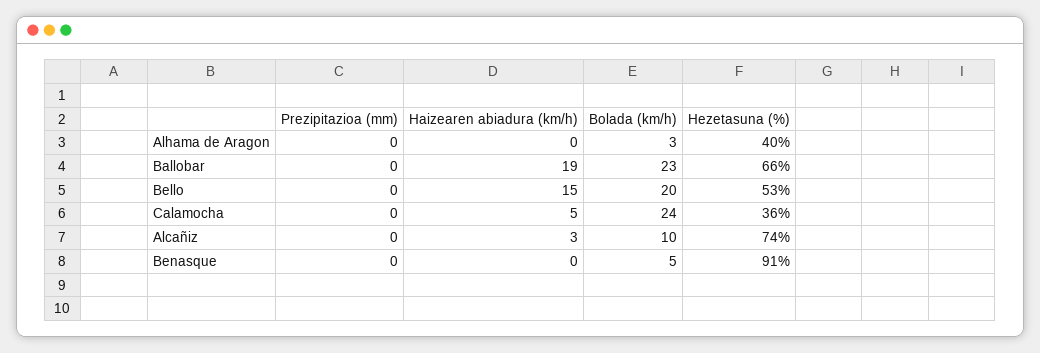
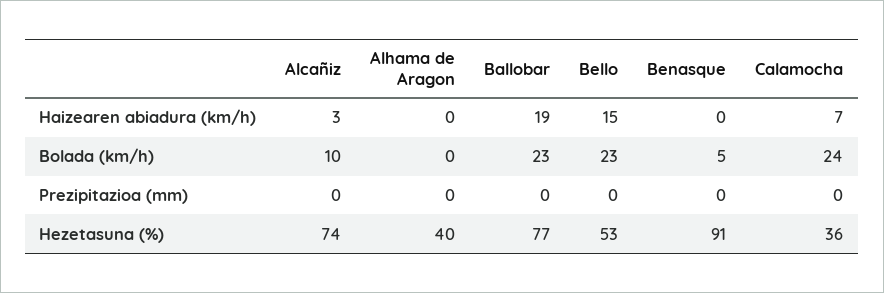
Bolada (km/h), Alhama de Aragon: 3 -> 0
Hezetasuna (%), Ballobar: 66 -> 77
Bolada (km/h), Bello: 20 -> 23
Haizearen abiadura (km/h), Calamocha: 5 -> 7

